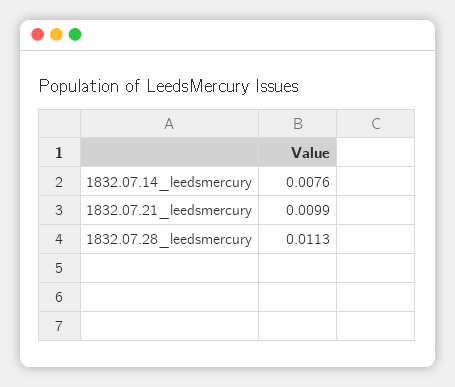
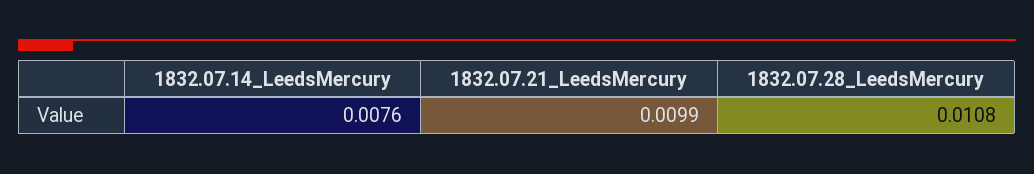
1832.07.28_leedsmercury: 0.0113 -> 0.0108

